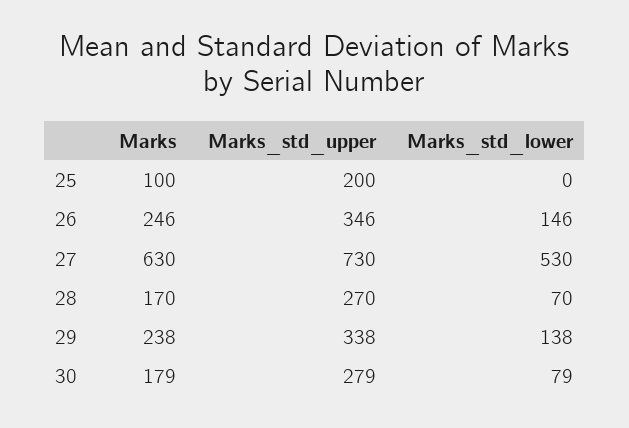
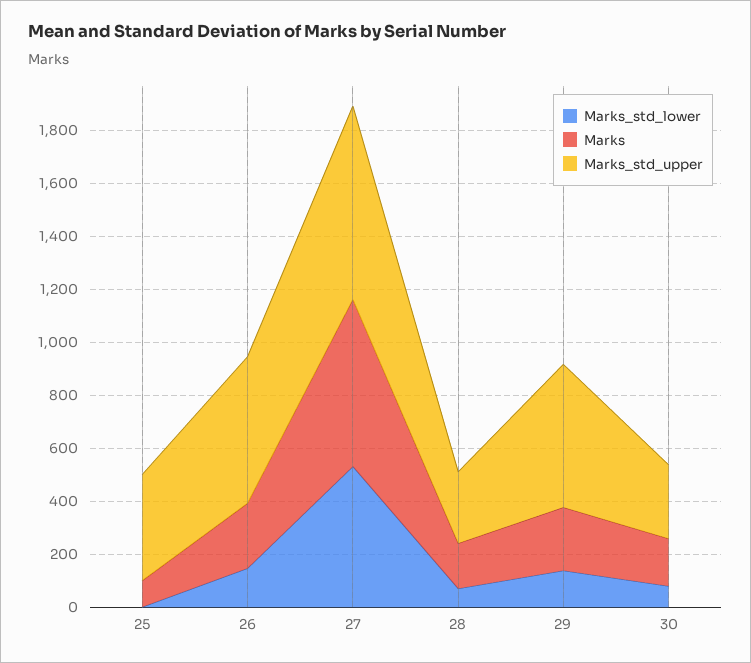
Marks_std_upper, 25: 200 -> 400
Marks_std_upper, 26: 346 -> 550
Marks_std_upper, 29: 338 -> 550

